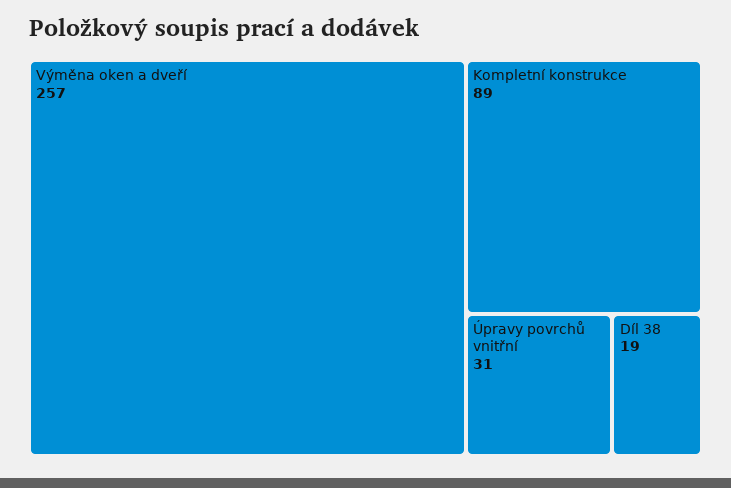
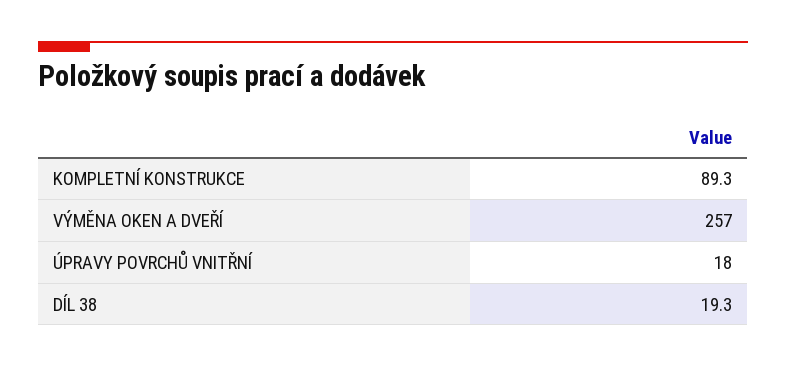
Úpravy povrchů vnitřní: 31 -> 18

